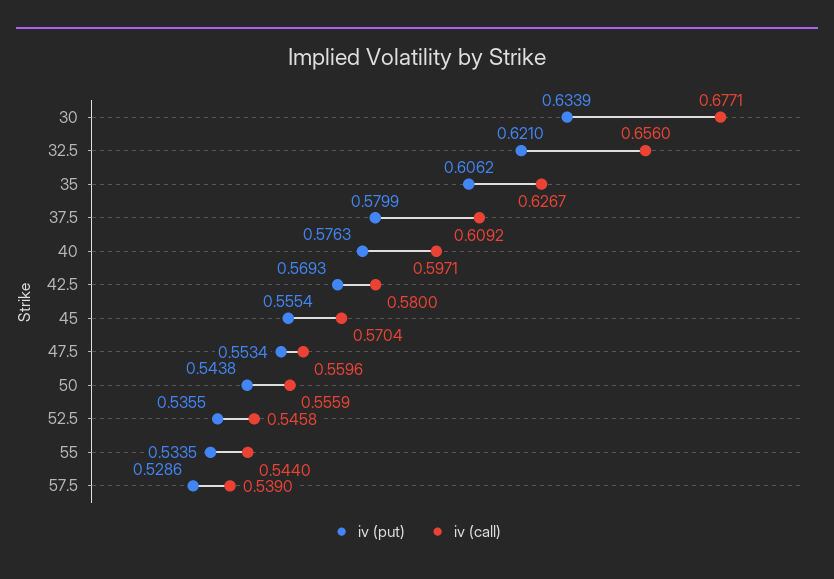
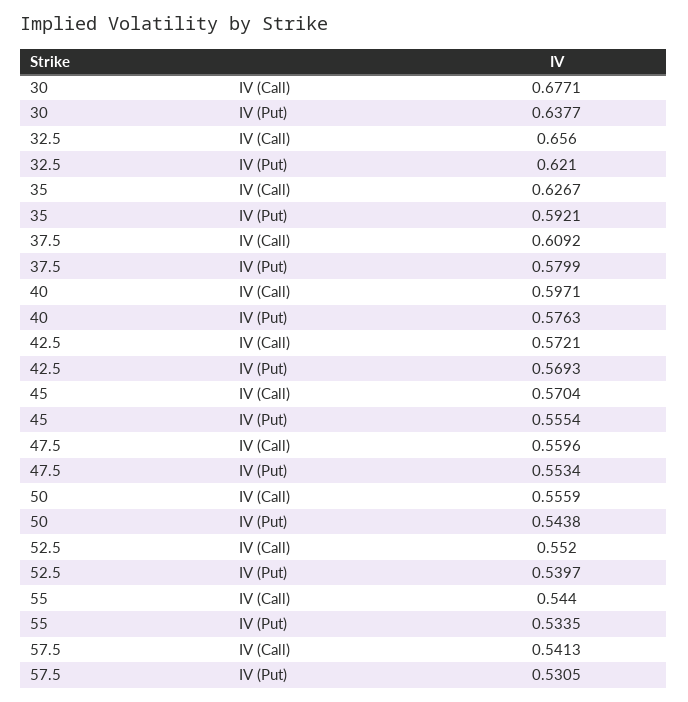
iv (put), 30: 0.6339 -> 0.6377
iv (put), 35: 0.6062 -> 0.5921
iv (call), 42.5: 0.58 -> 0.5721
iv (put), 52.5: 0.5355 -> 0.5397
iv (call), 52.5: 0.5458 -> 0.552
iv (put), 57.5: 0.5286 -> 0.5305
iv (call), 57.5: 0.539 -> 0.5413

